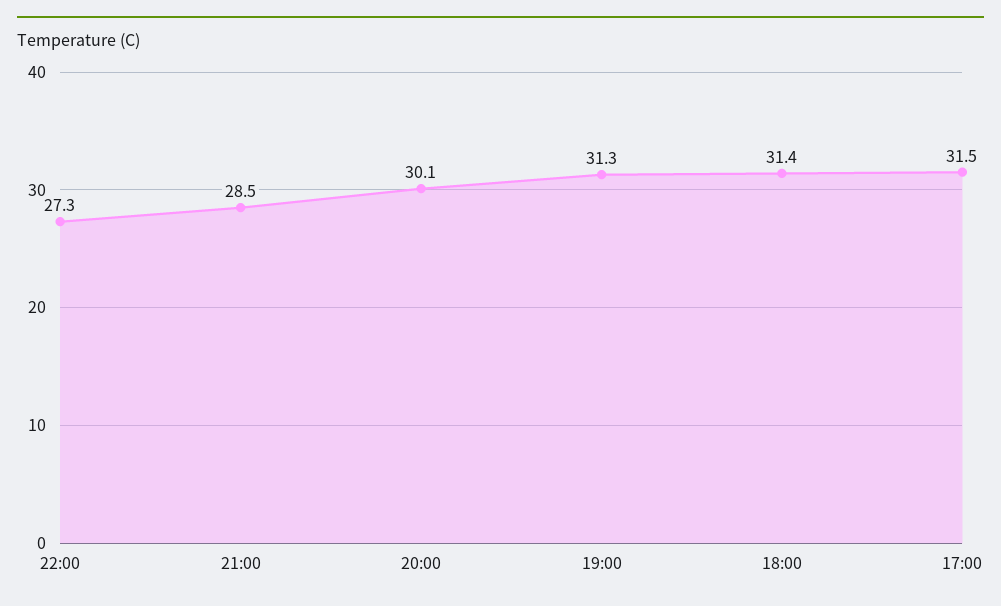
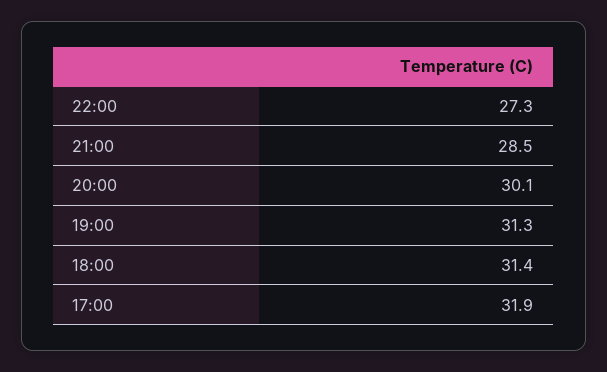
17:00: 31.5 -> 31.9

